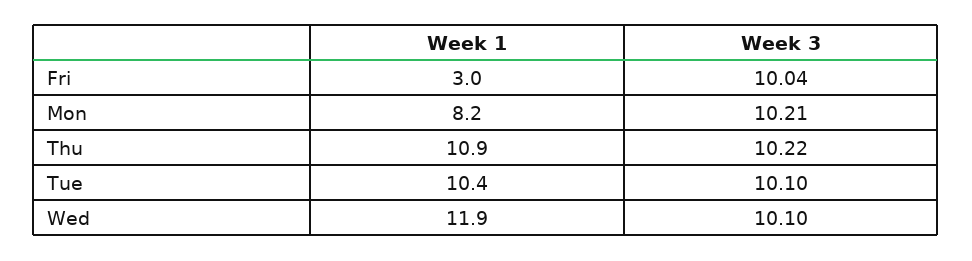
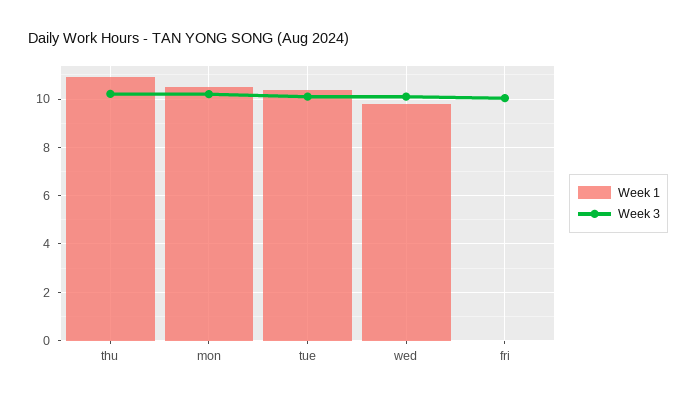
Week 1, Fri: 3 -> 0
Week 1, Mon: 8.2 -> 10.5
Week 1, Wed: 11.9 -> 9.75

